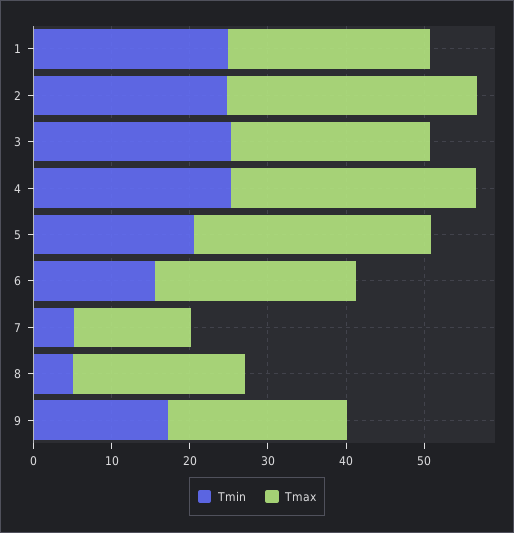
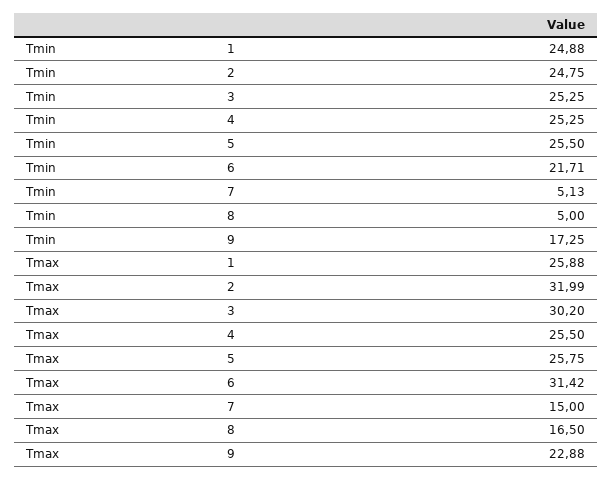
Tmax, 3: 26 -> 30.2
Tmax, 4: 32 -> 25.5
Tmin, 5: 20 -> 25.5
Tmax, 5: 30 -> 25.75
Tmin, 6: 16 -> 21.71
Tmax, 6: 26 -> 31.42
Tmax, 8: 22 -> 16.5

